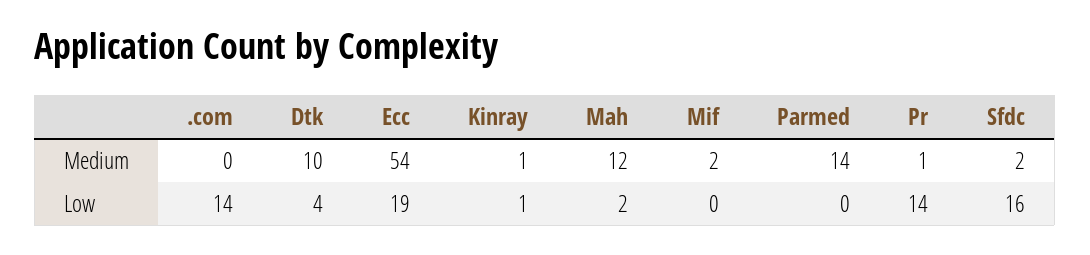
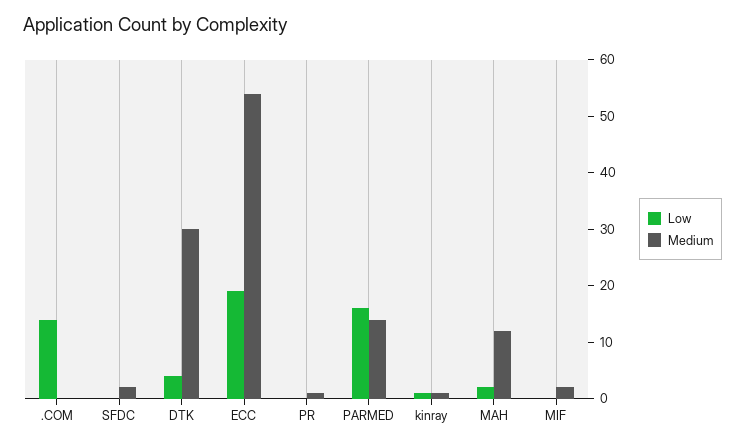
Medium, Dtk: 10 -> 30
Low, Parmed: 0 -> 15
Low, Pr: 14 -> 0
Low, Sfdc: 16 -> 0

